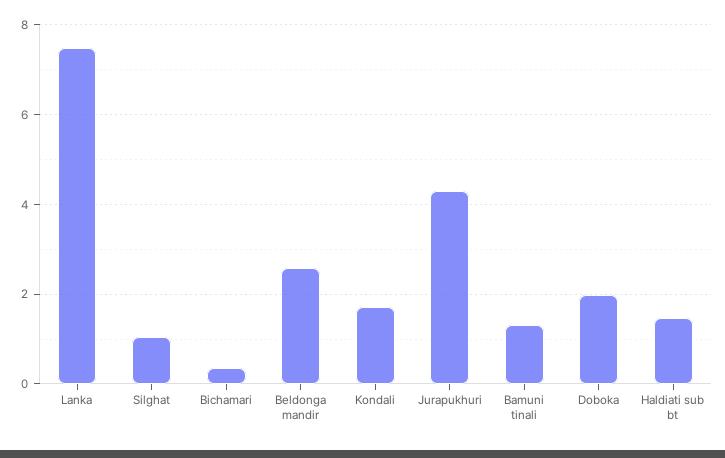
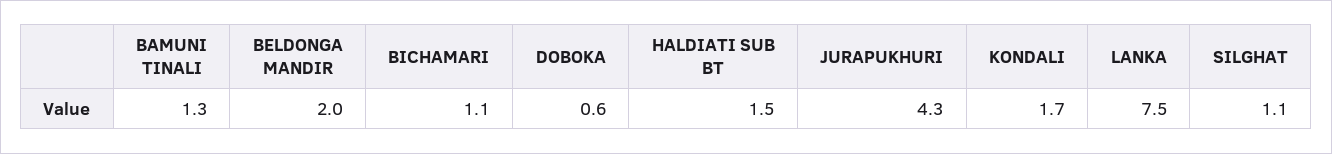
Bichamari: 0.4 -> 1.1
Beldonga mandir: 2.6 -> 2
Doboka: 2 -> 0.6

